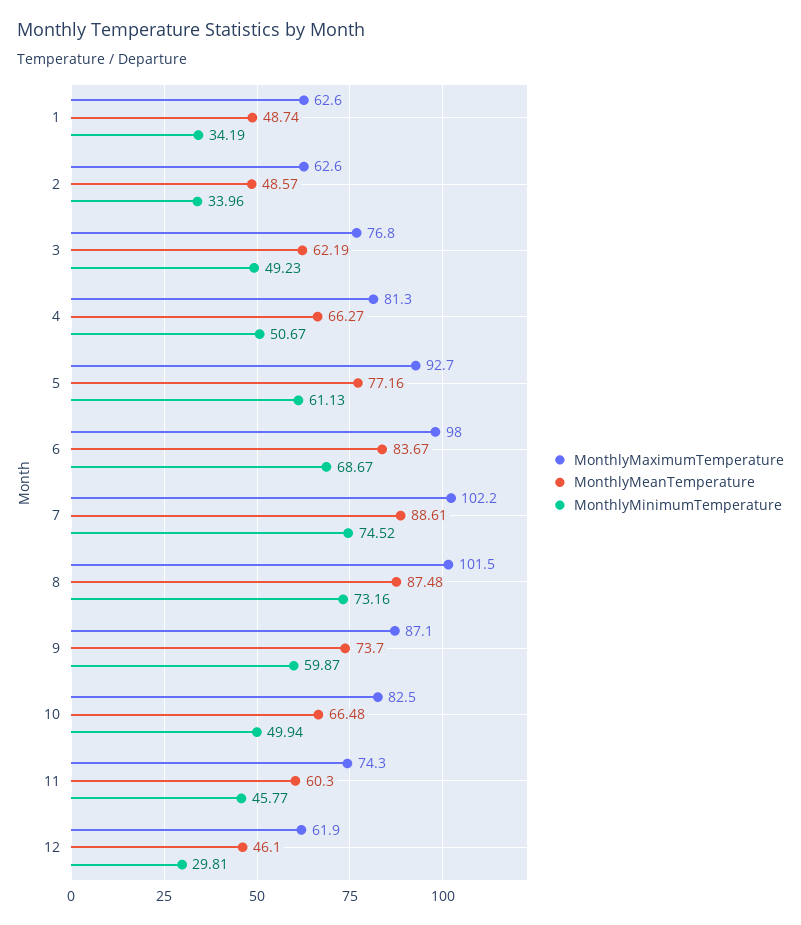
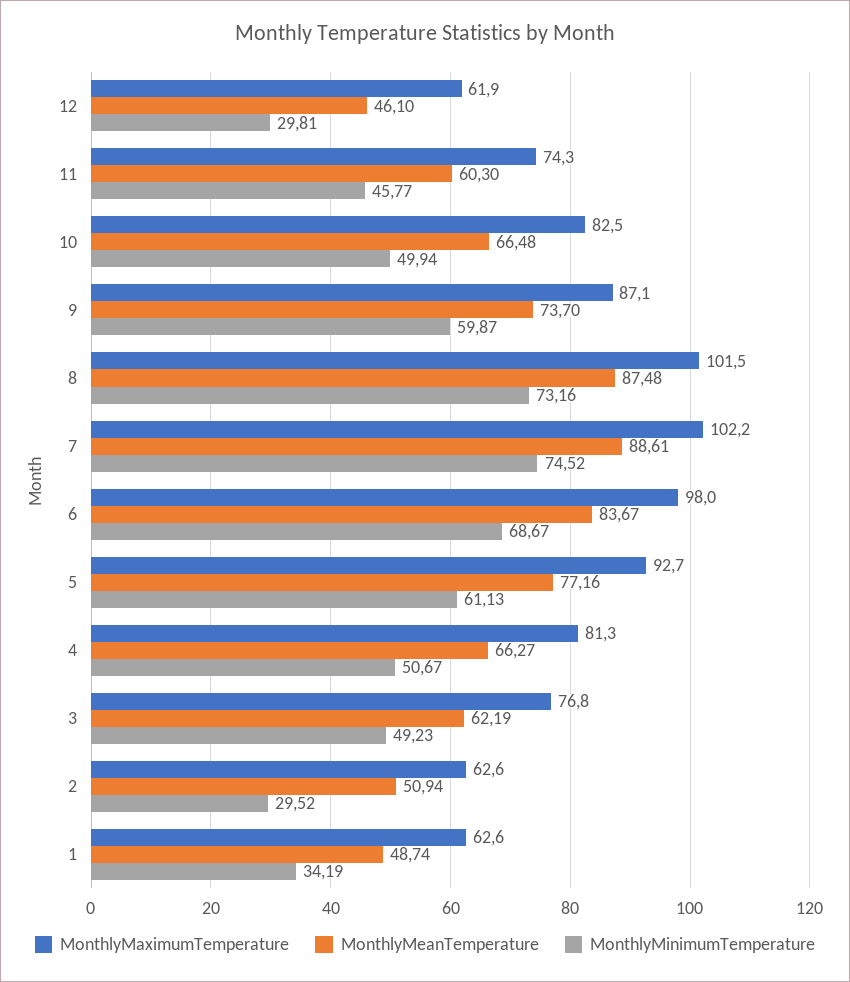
MonthlyMeanTemperature, 2: 48.57 -> 50.94
MonthlyMinimumTemperature, 2: 33.96 -> 29.52

